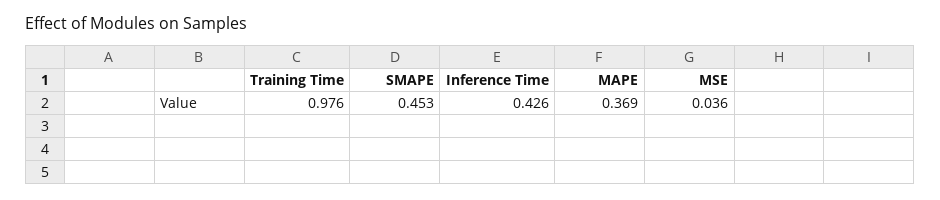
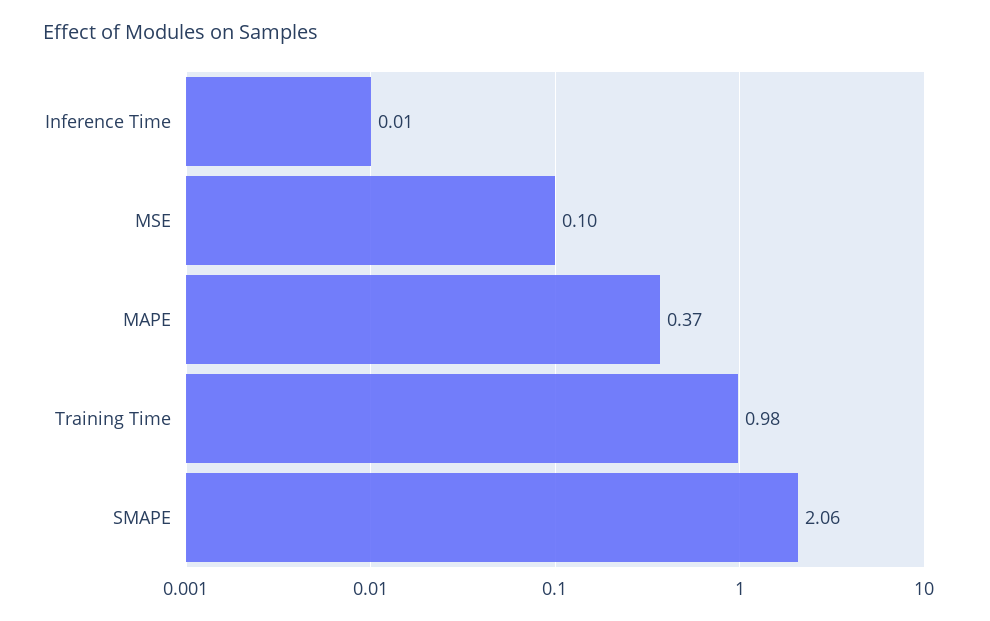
SMAPE: 0.453 -> 2.06
Inference Time: 0.426 -> 0.01
MSE: 0.036 -> 0.1

